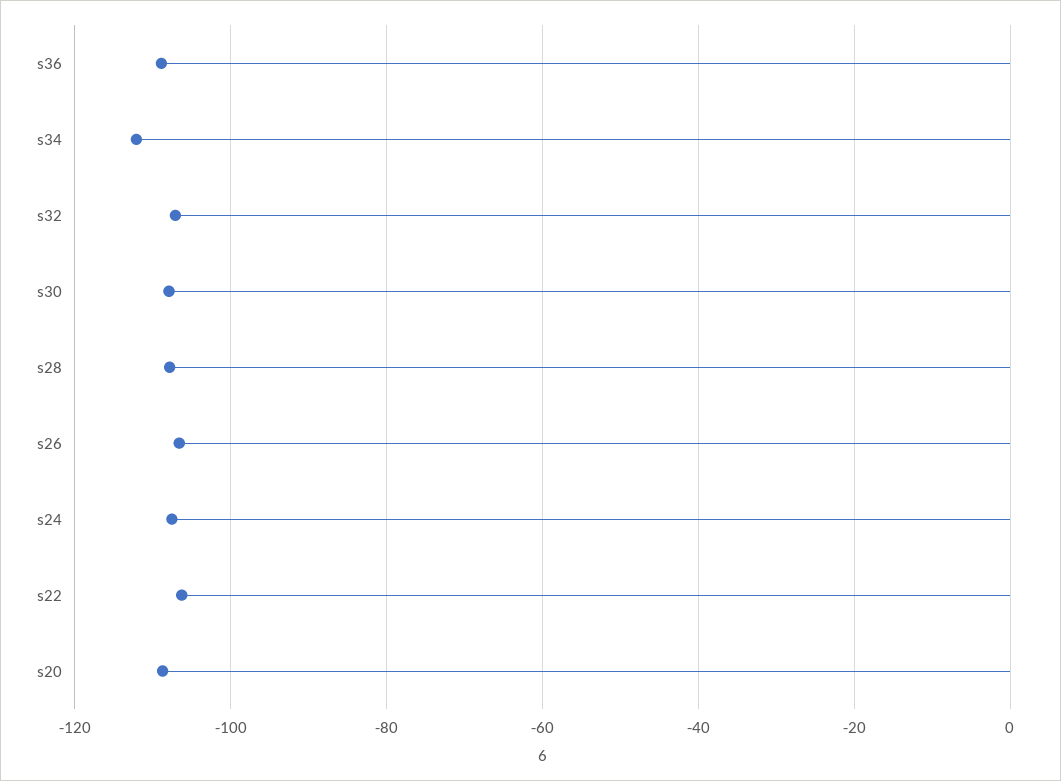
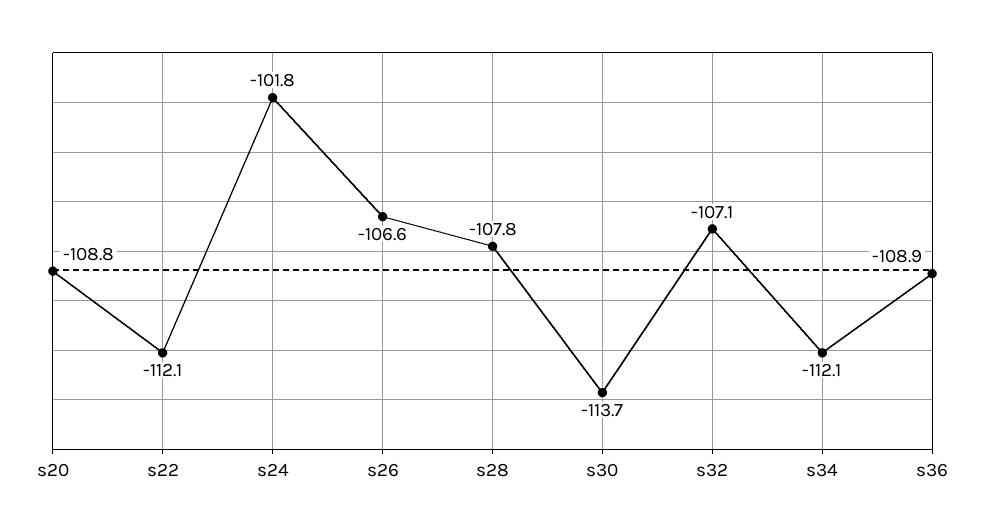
s30: -108 -> -113.7
s24: -108 -> -101.8
s22: -106 -> -112.1

